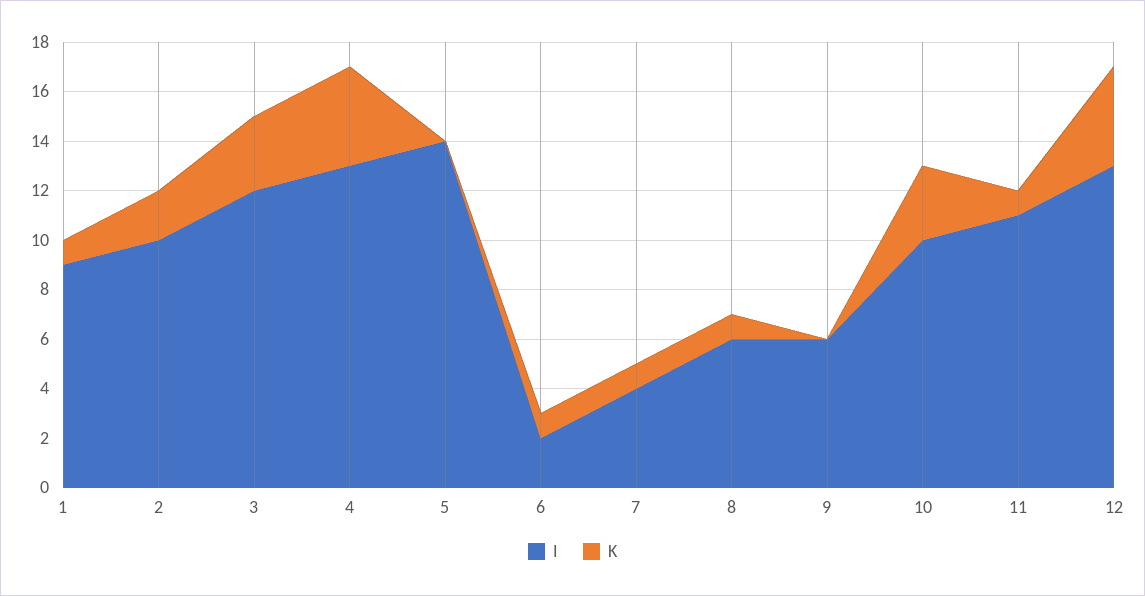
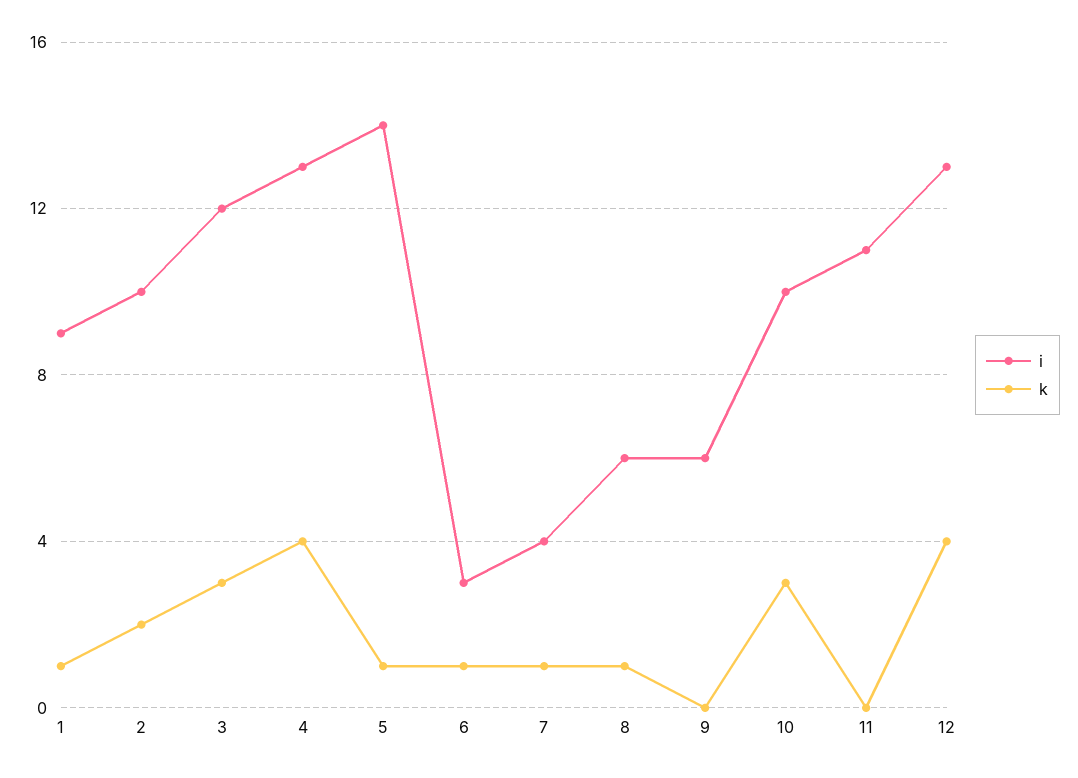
K, 5: 0 -> 1
I, 6: 2 -> 3
K, 11: 1 -> 0

